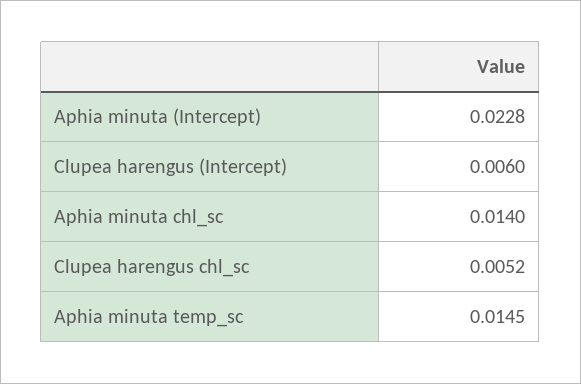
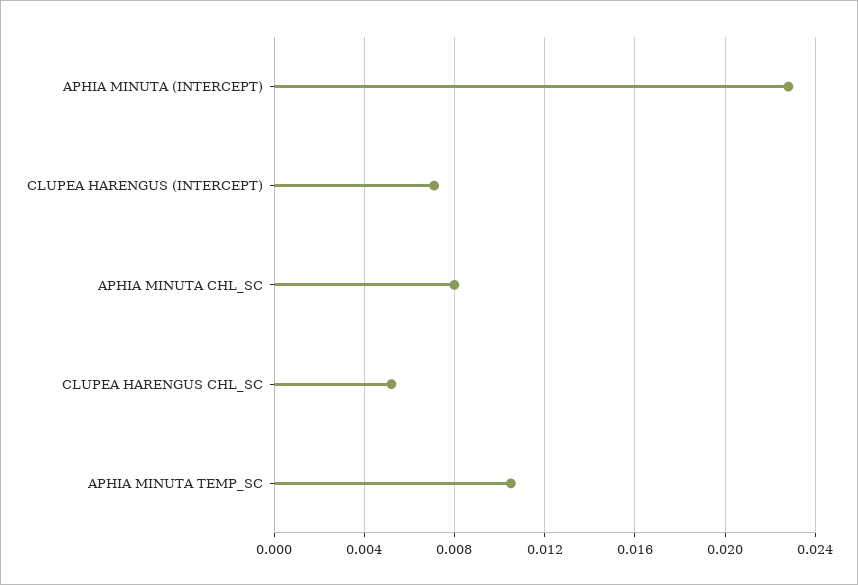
Clupea harengus (Intercept): 0.006 -> 0.007
Aphia minuta chl_sc: 0.014 -> 0.008
Aphia minuta temp_sc: 0.0145 -> 0.0105

